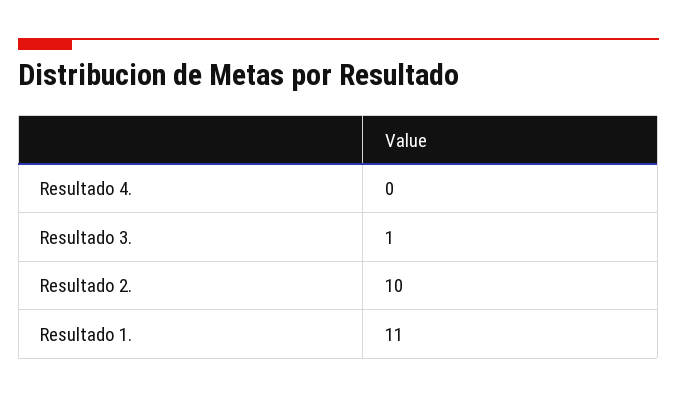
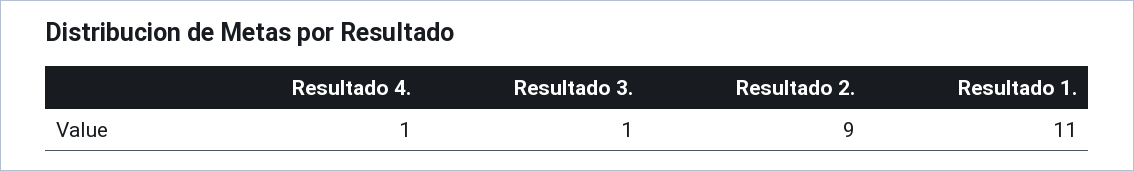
Resultado 4.: 0 -> 1
Resultado 2.: 10 -> 9

